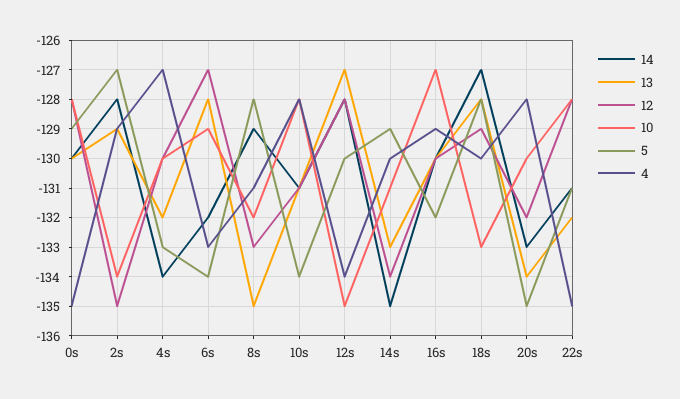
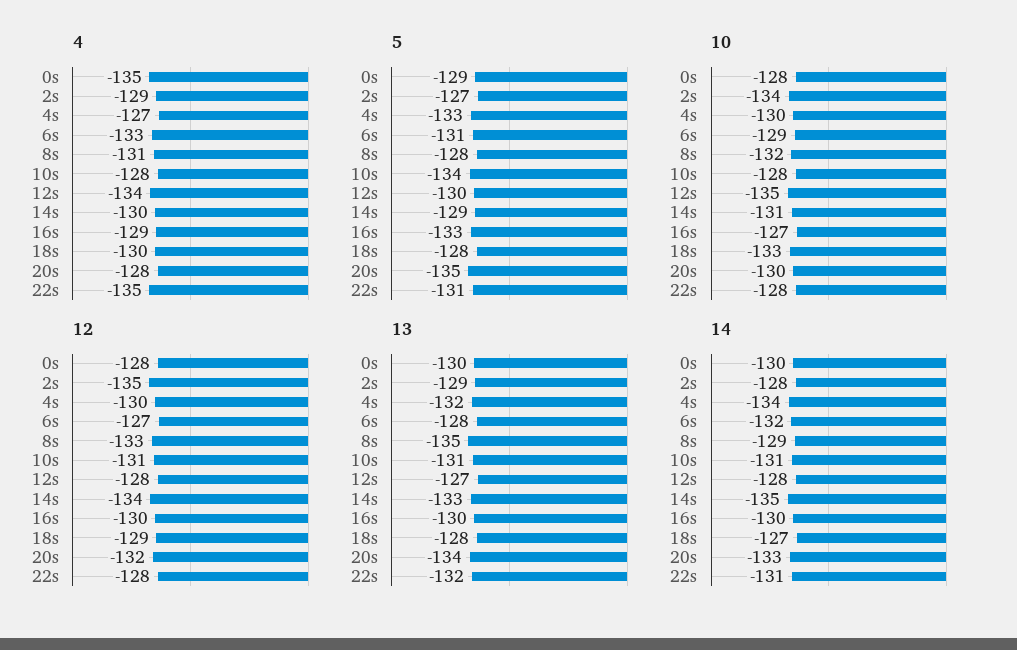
5, 6s: -134 -> -131
5, 16s: -132 -> -133

